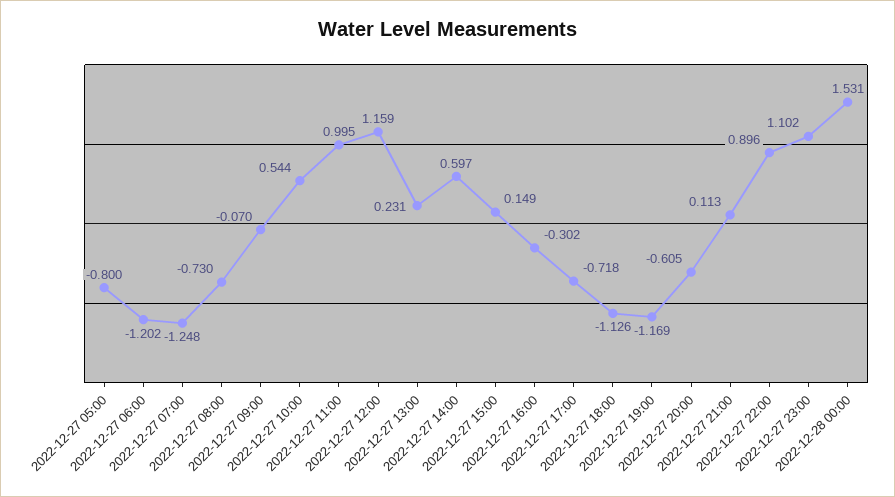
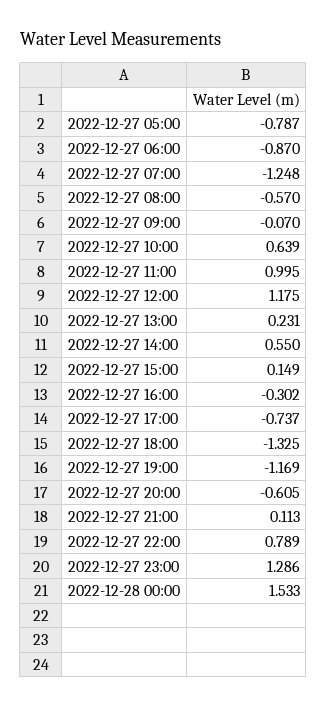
2022-12-27 05:00: -0.8 -> -0.787
2022-12-27 06:00: -1.202 -> -0.87
2022-12-27 08:00: -0.73 -> -0.57
2022-12-27 10:00: 0.544 -> 0.639
2022-12-27 12:00: 1.159 -> 1.175
2022-12-27 14:00: 0.597 -> 0.55
2022-12-27 17:00: -0.718 -> -0.737
2022-12-27 18:00: -1.126 -> -1.325
2022-12-27 22:00: 0.896 -> 0.789
2022-12-27 23:00: 1.102 -> 1.286
2022-12-28 00:00: 1.531 -> 1.533

